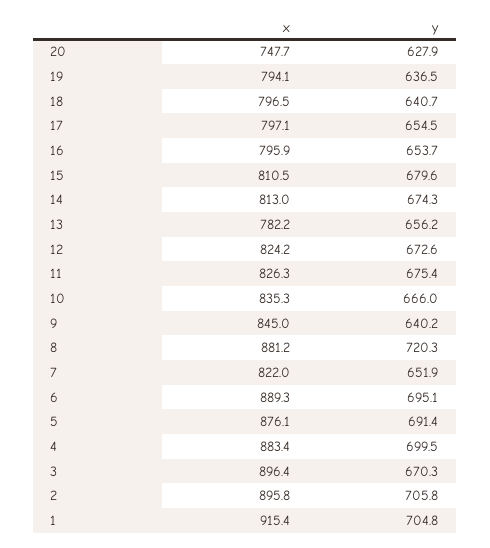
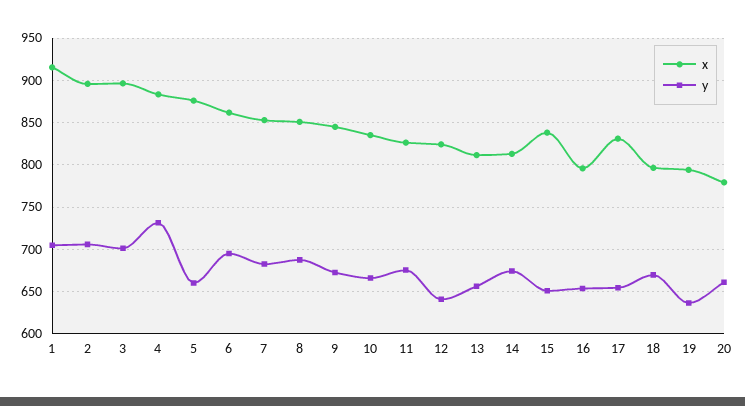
x, 20: 747.7 -> 780
y, 20: 627.9 -> 660
y, 18: 640.7 -> 670
x, 17: 797.1 -> 830
x, 15: 810.5 -> 840
y, 15: 679.6 -> 650
x, 13: 782.2 -> 810
y, 12: 672.6 -> 640
y, 9: 640.2 -> 670
x, 8: 881.2 -> 850
y, 8: 720.3 -> 690
x, 7: 822 -> 850
y, 7: 651.9 -> 680
x, 6: 889.3 -> 860
y, 5: 691.4 -> 660
y, 4: 699.5 -> 730
y, 3: 670.3 -> 700

